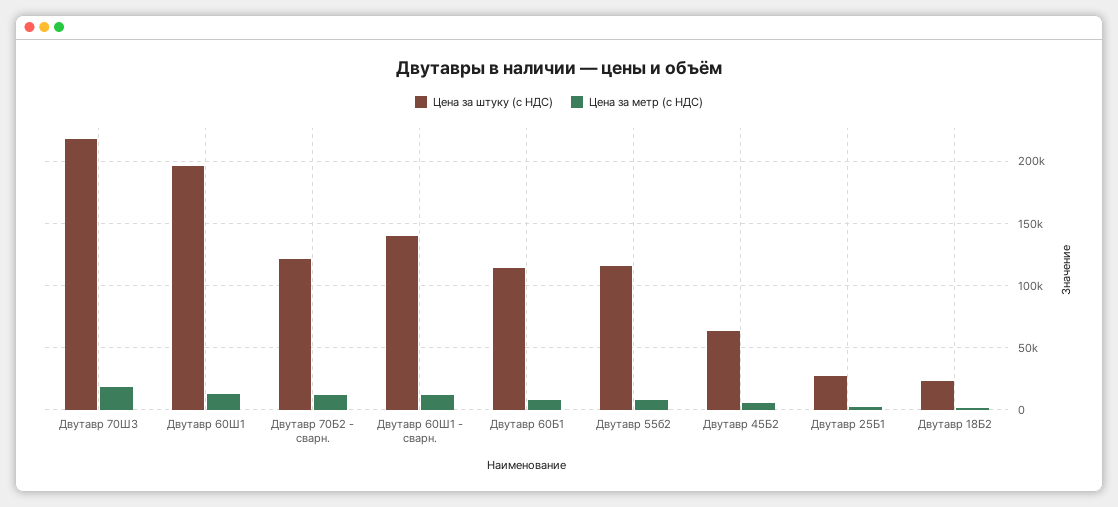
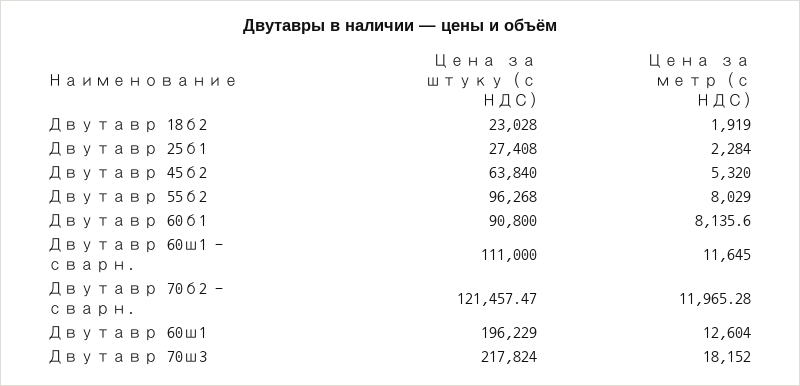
Цена за штуку (с НДС), Двутавр 60Ш1 - сварн.: 140000 -> 111000
Цена за штуку (с НДС), Двутавр 60Б1: 115000 -> 90800
Цена за штуку (с НДС), Двутавр 55б2: 115000 -> 96268

